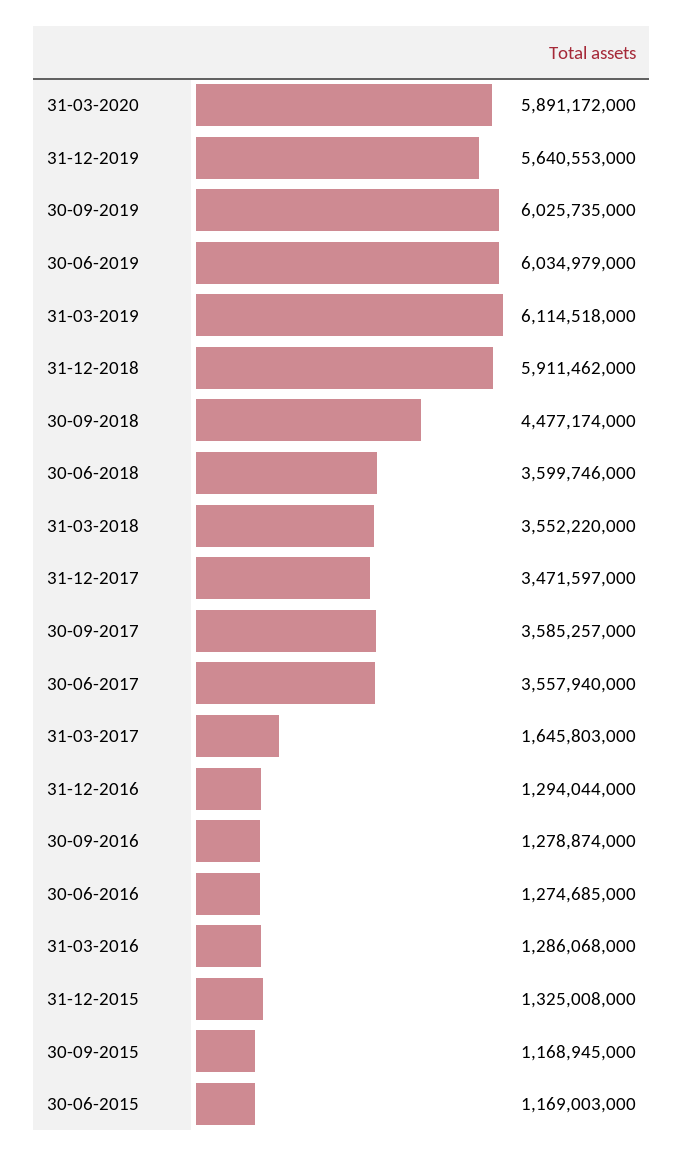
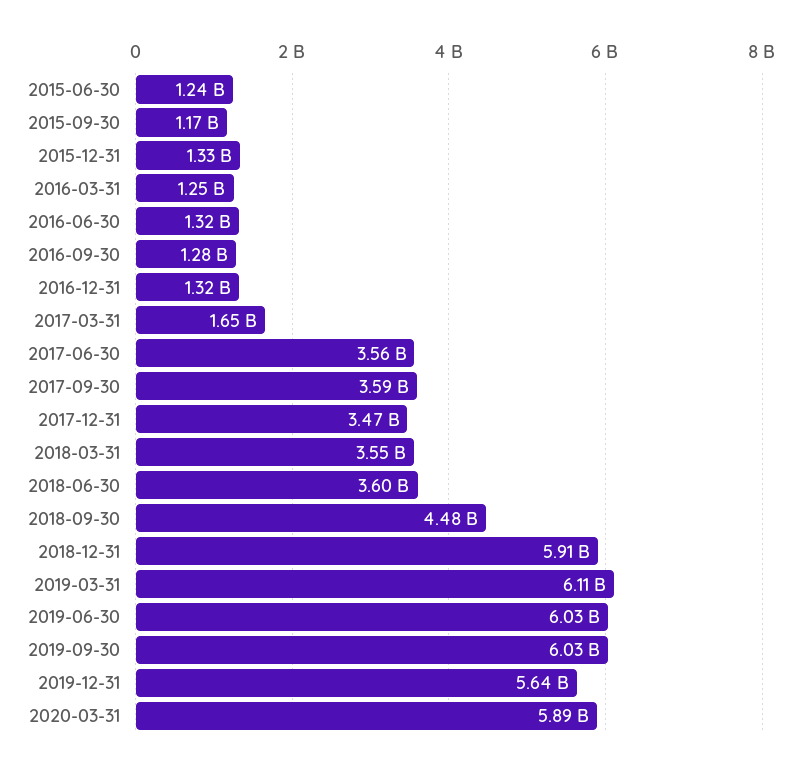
31-12-2016: 1294044000 -> 1320000000
30-06-2016: 1274685000 -> 1320000000
31-03-2016: 1286068000 -> 1250000000
30-06-2015: 1169003000 -> 1240000000

